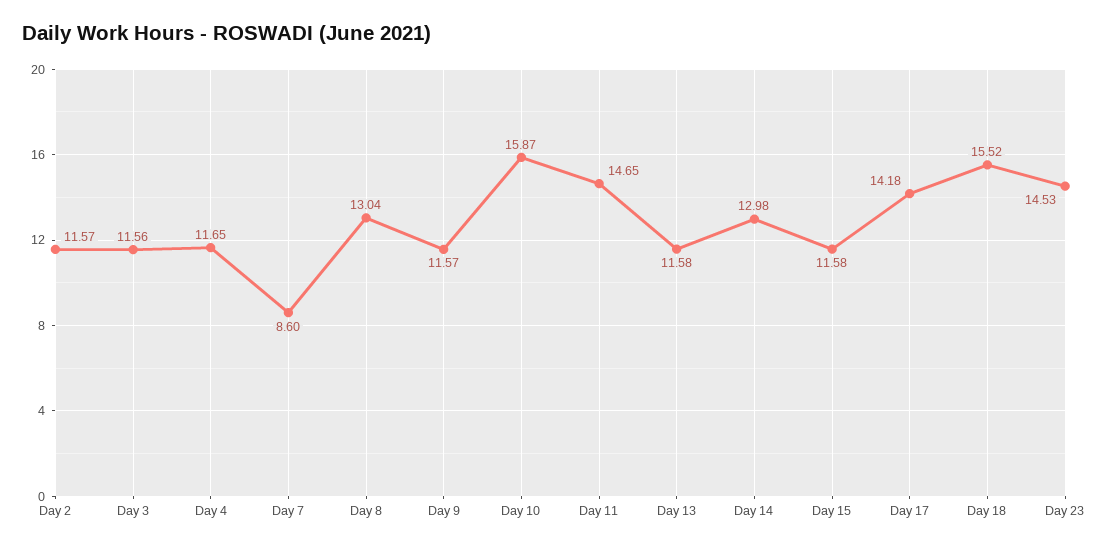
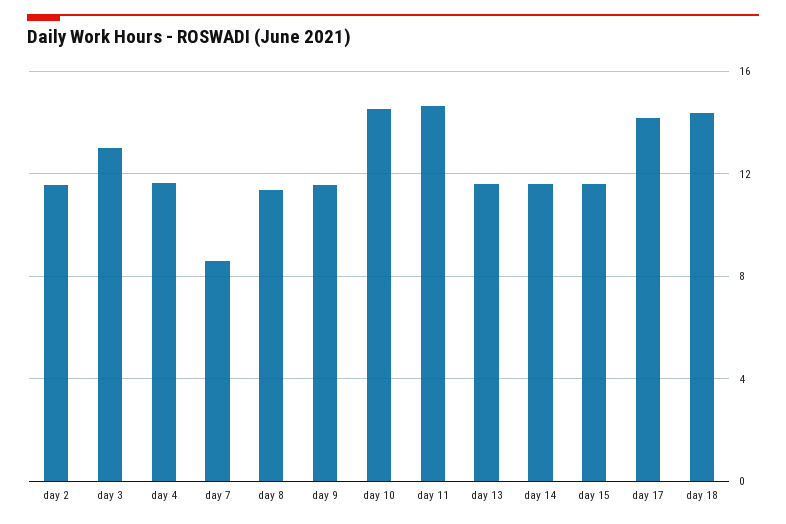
Day 3: 11.56 -> 13
Day 8: 13.04 -> 11.5
Day 10: 15.87 -> 14.5
Day 14: 12.98 -> 11.5
Day 18: 15.52 -> 14.5
Day 23: 14.53 -> none

